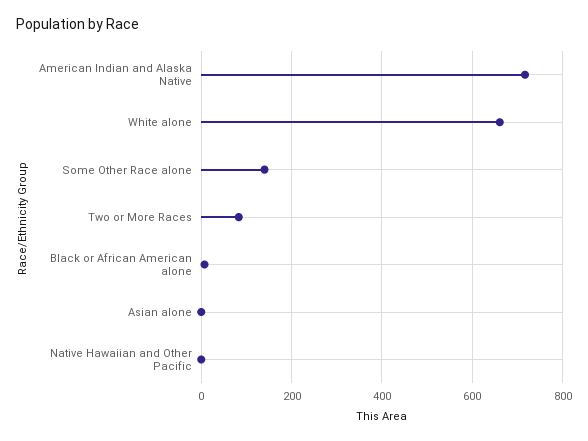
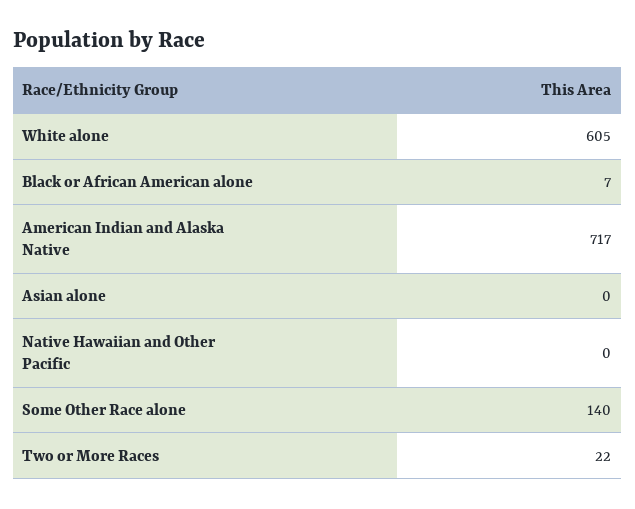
White alone: 660 -> 605
Two or More Races: 80 -> 22

